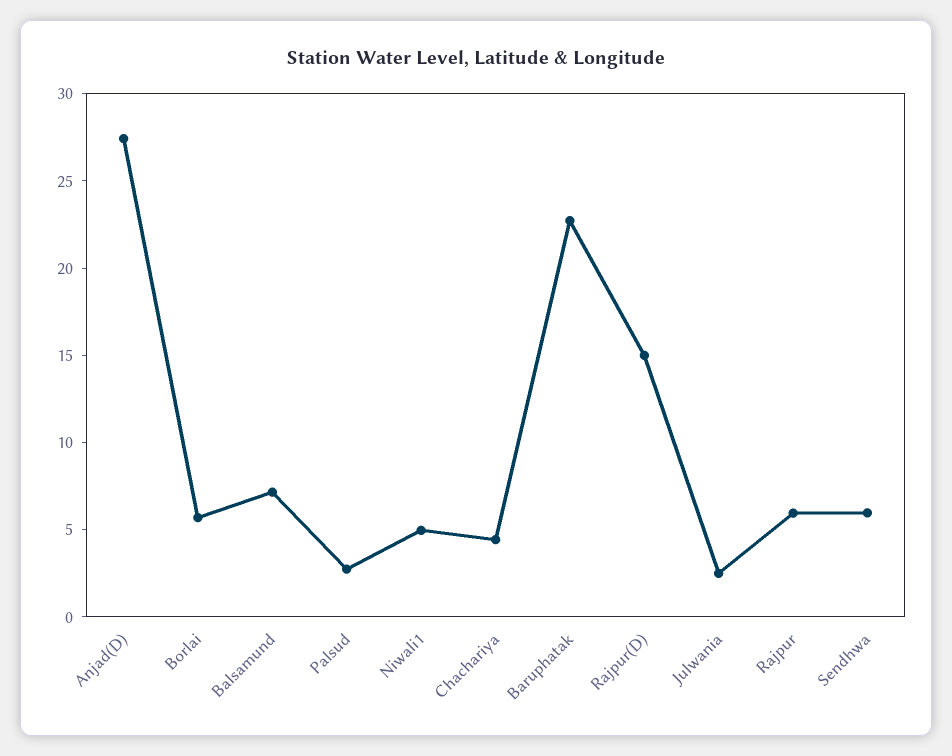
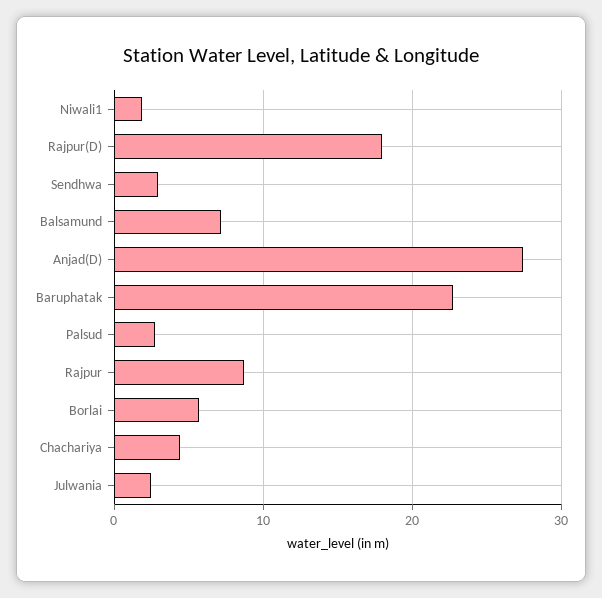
Niwali1: 5 -> 2
Rajpur(D): 15 -> 18
Rajpur: 6 -> 9
Sendhwa: 6 -> 3

